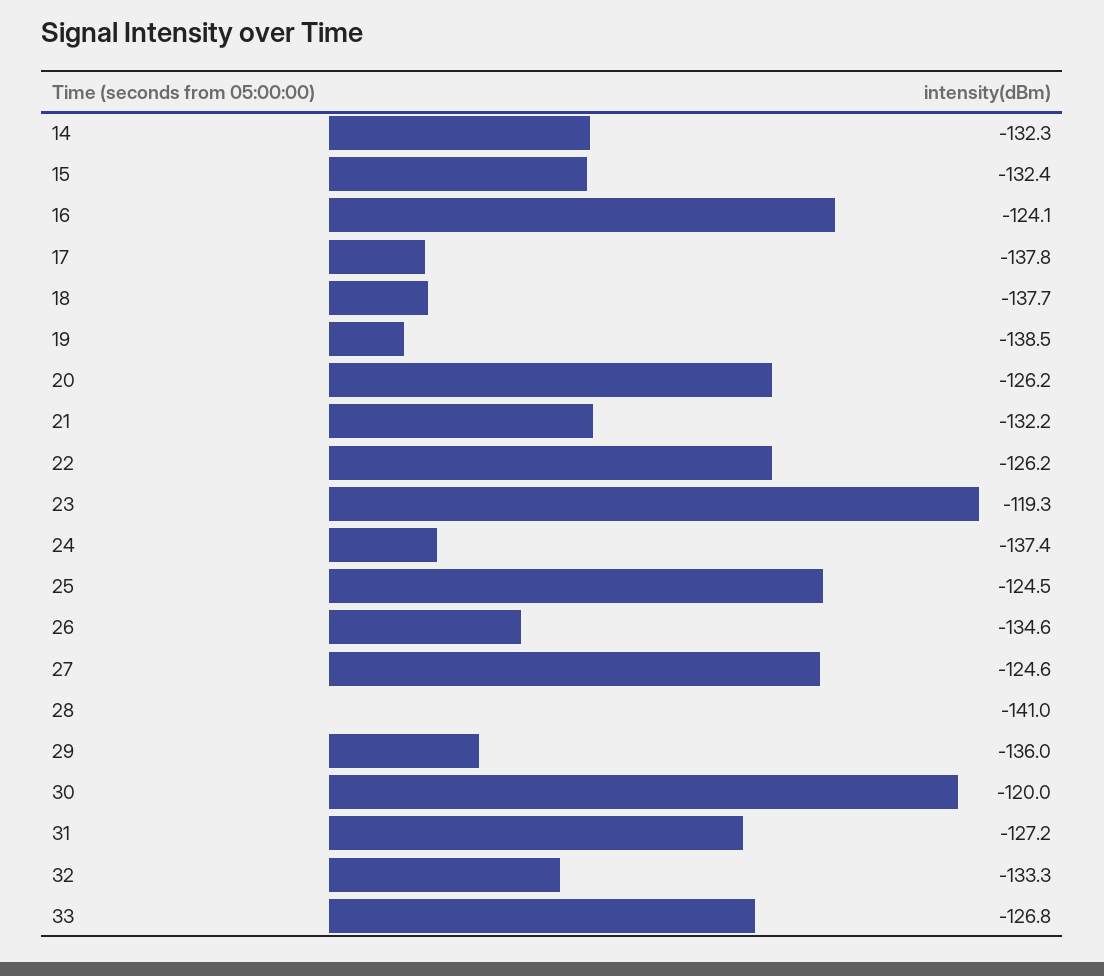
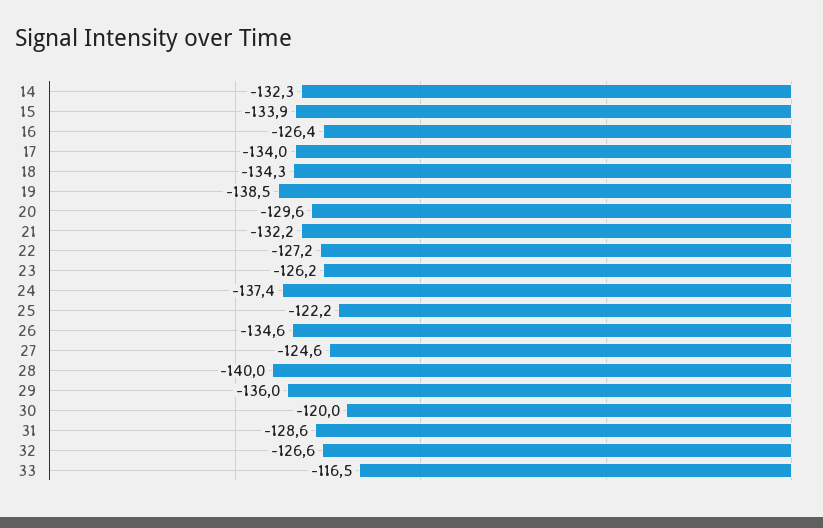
15: -132.4 -> -133.9
16: -124.1 -> -126.4
17: -137.8 -> -134
18: -137.7 -> -134.3
20: -126.2 -> -129.6
22: -126.2 -> -127.2
23: -119.3 -> -126.2
25: -124.5 -> -122.2
28: -141 -> -140
31: -127.2 -> -128.6
32: -133.3 -> -126.6
33: -126.8 -> -116.5

